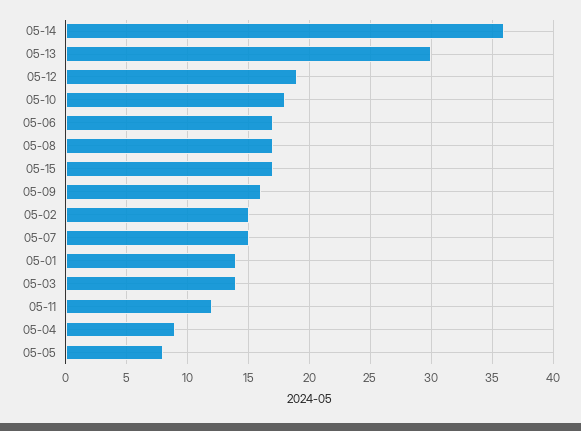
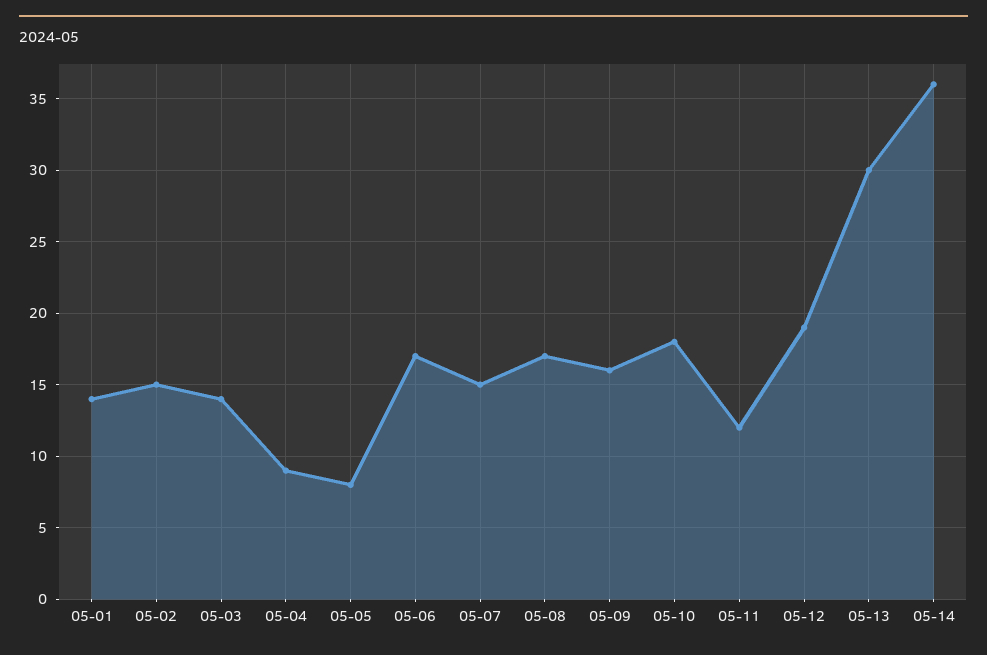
05-15: 17 -> none

